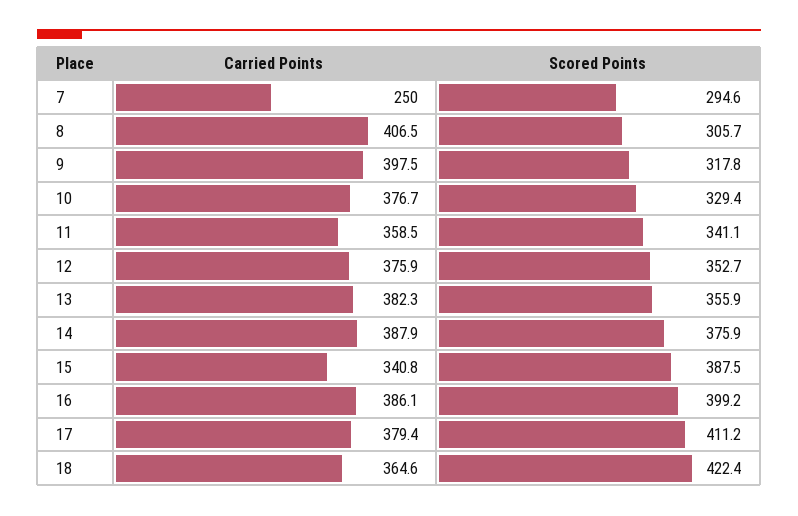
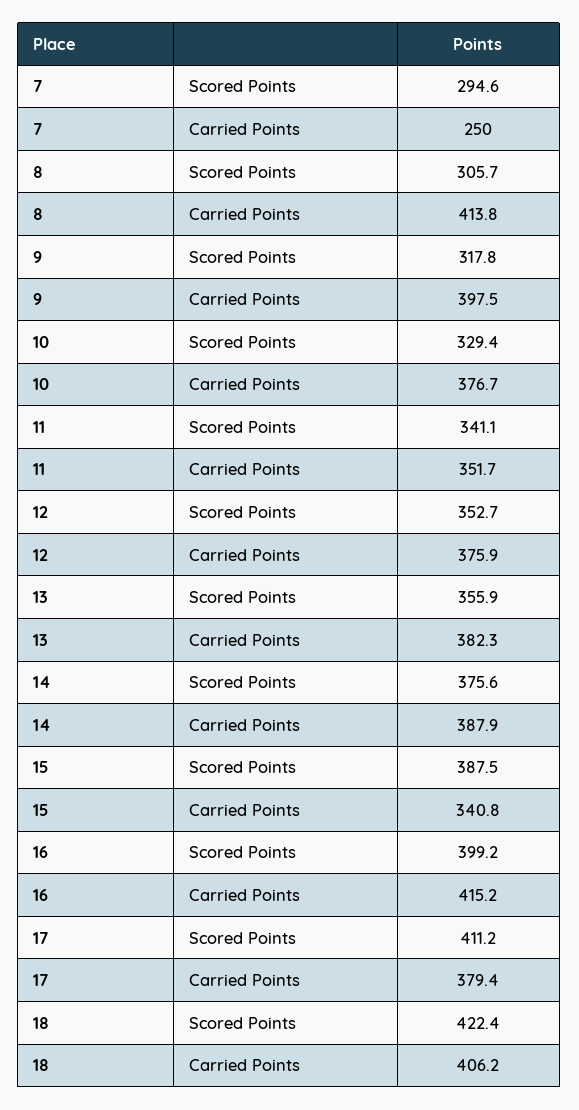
Carried Points, 8: 406.5 -> 413.8
Carried Points, 11: 358.5 -> 351.7
Scored Points, 14: 375.9 -> 375.6
Carried Points, 16: 386.1 -> 415.2
Carried Points, 18: 364.6 -> 406.2

